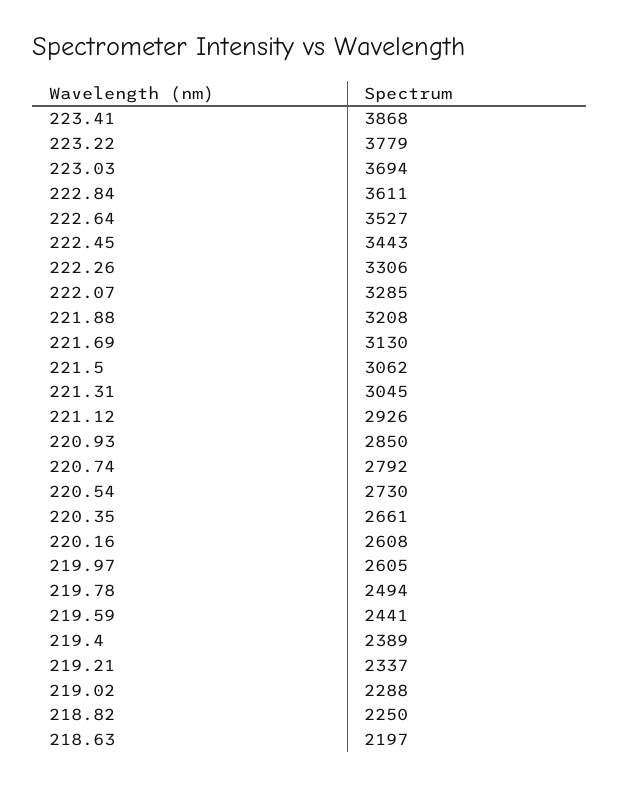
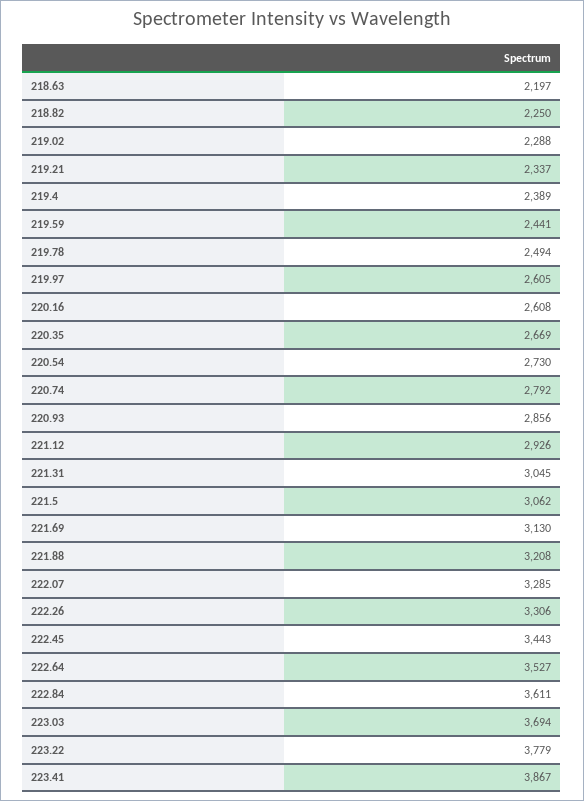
223.41: 3868 -> 3867
220.93: 2850 -> 2856
220.35: 2661 -> 2669

